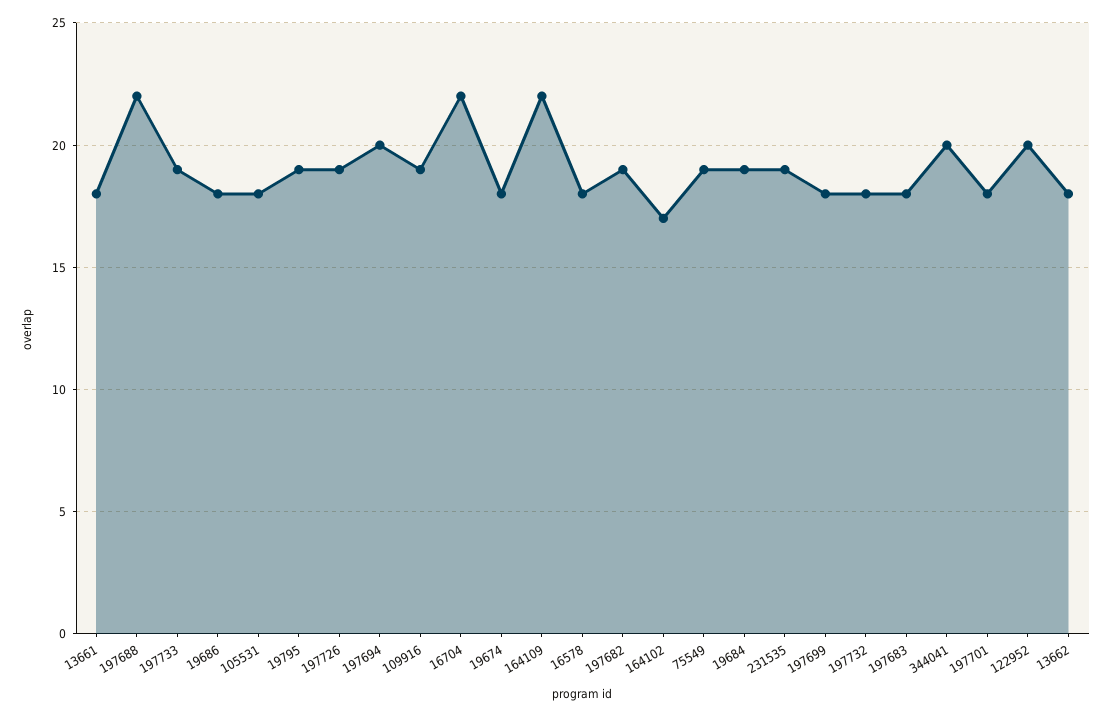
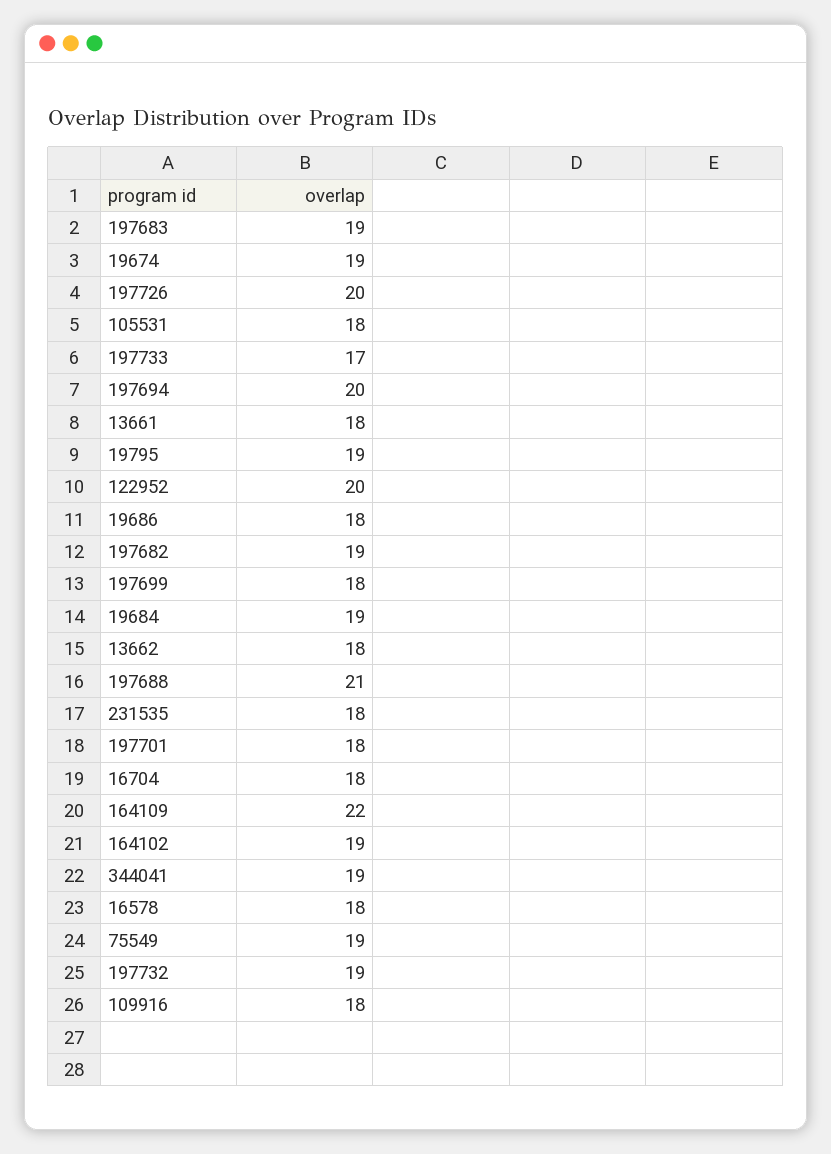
197688: 22 -> 21
197733: 19 -> 17
197726: 19 -> 20
109916: 19 -> 18
16704: 22 -> 18
19674: 18 -> 19
164102: 17 -> 19
231535: 19 -> 18
197732: 18 -> 19
197683: 18 -> 19
344041: 20 -> 19

